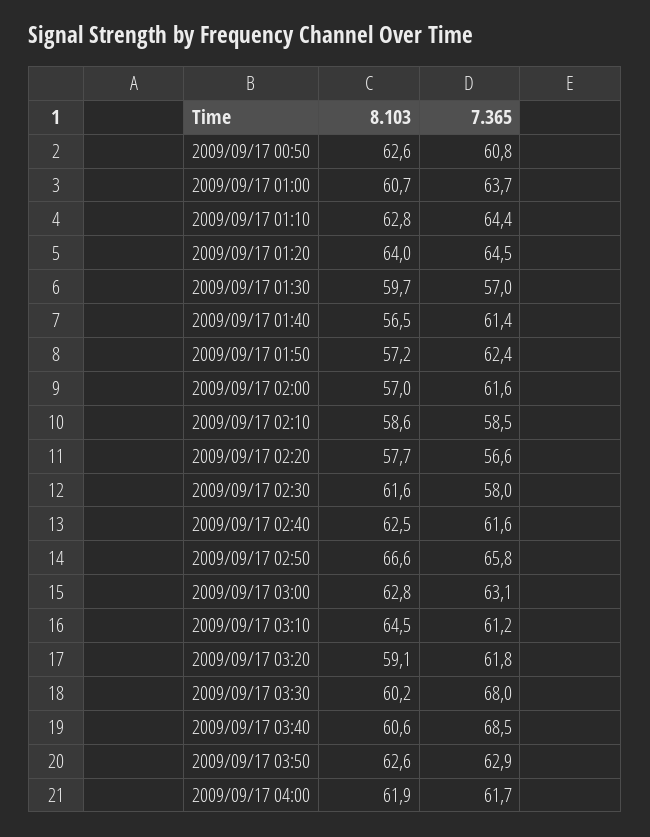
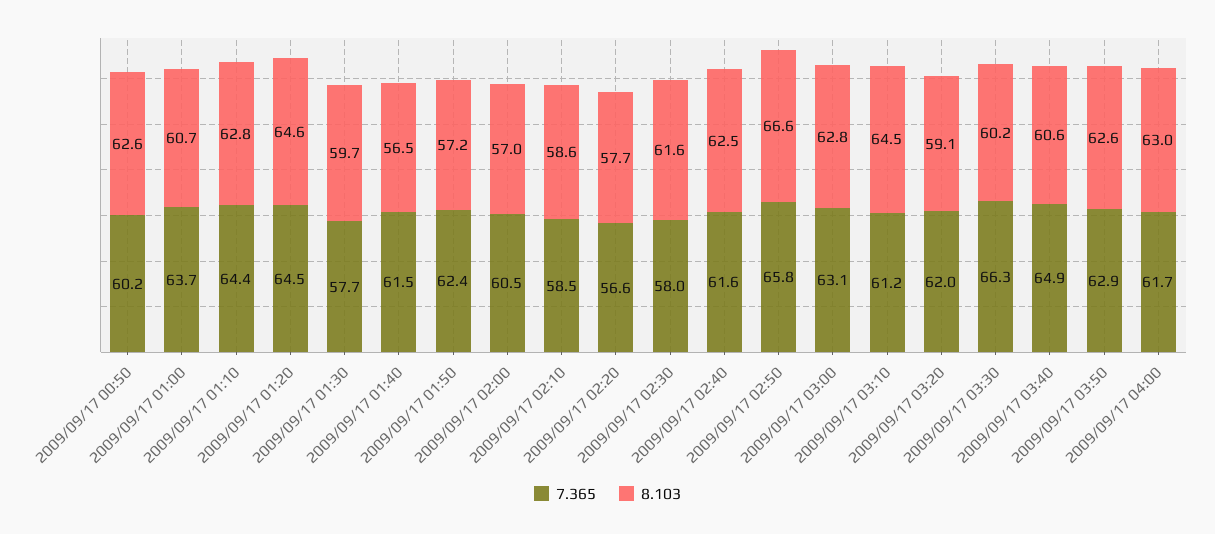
7.365, 2009/09/17 00:50: 60.8 -> 60.2
8.103, 2009/09/17 01:20: 64 -> 64.6
7.365, 2009/09/17 01:30: 57 -> 57.7
7.365, 2009/09/17 01:40: 61.4 -> 61.5
7.365, 2009/09/17 02:00: 61.6 -> 60.5
7.365, 2009/09/17 03:20: 61.8 -> 62
7.365, 2009/09/17 03:30: 68 -> 66.3
7.365, 2009/09/17 03:40: 68.5 -> 64.9
8.103, 2009/09/17 04:00: 61.9 -> 63

